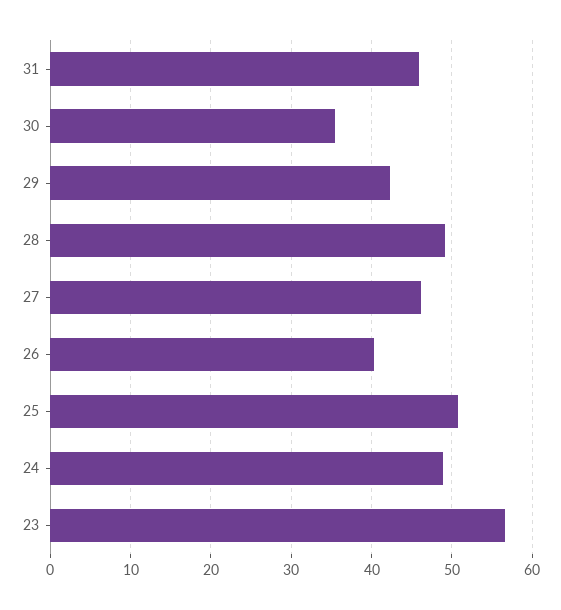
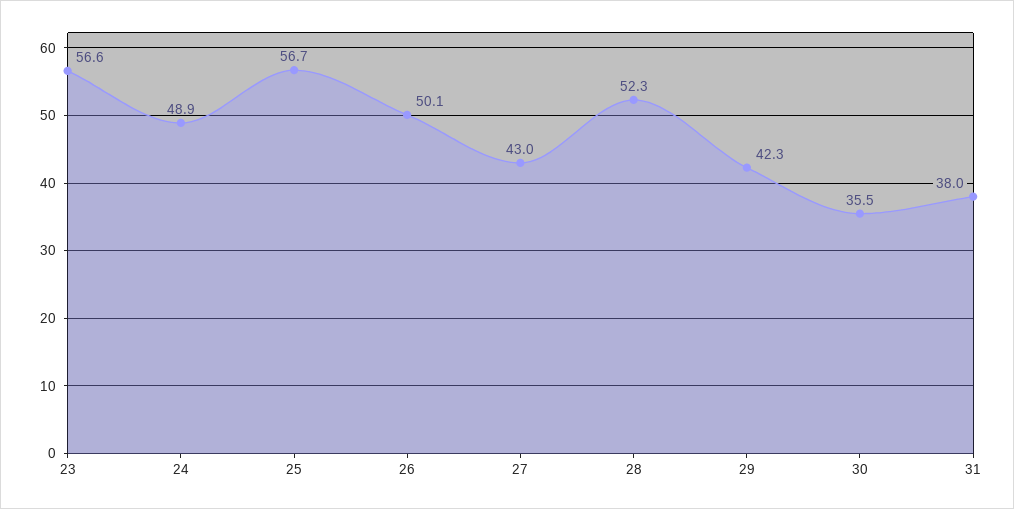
31: 46 -> 38
28: 49 -> 52.3
27: 46 -> 43
26: 40 -> 50.1
25: 51 -> 56.7

